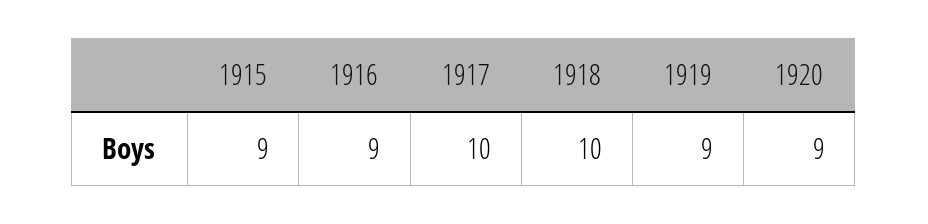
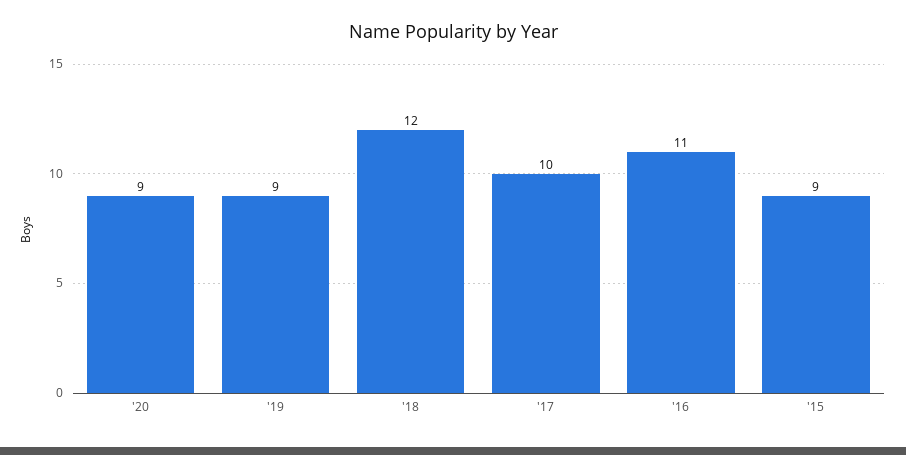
1916: 9 -> 11
1918: 10 -> 12

